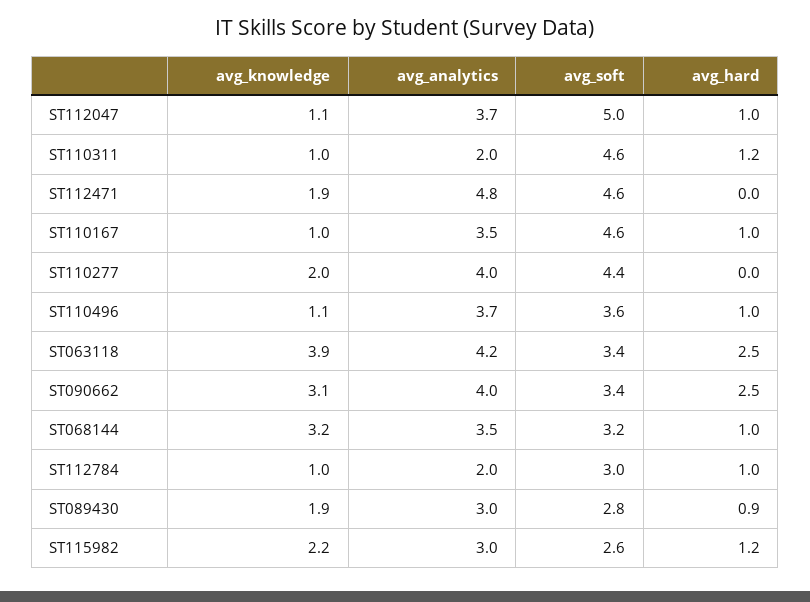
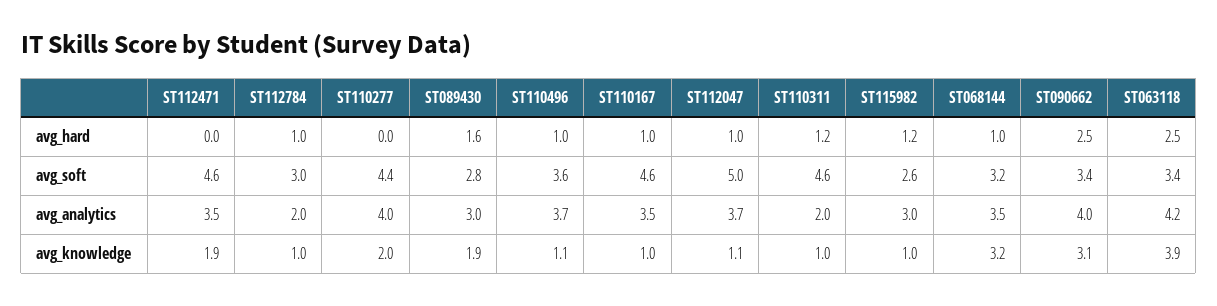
avg_analytics, ST112471: 4.8 -> 3.5
avg_hard, ST089430: 0.9 -> 1.6
avg_knowledge, ST115982: 2.2 -> 1

